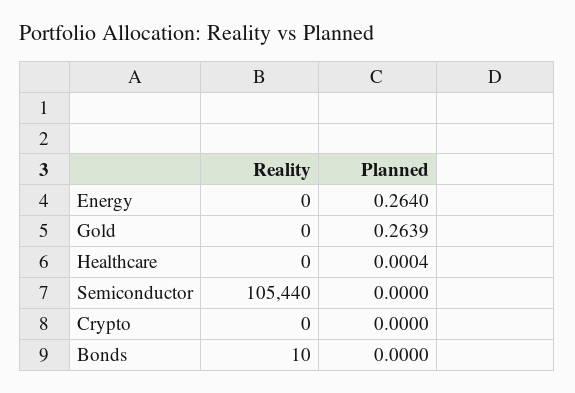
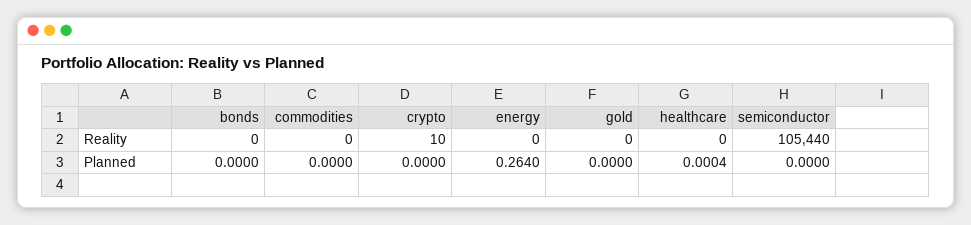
Planned, Gold: 0.2639 -> 0
Reality, Crypto: 0 -> 10
Reality, Bonds: 10 -> 0
Reality, commodities: none -> 0
Planned, commodities: none -> 0

